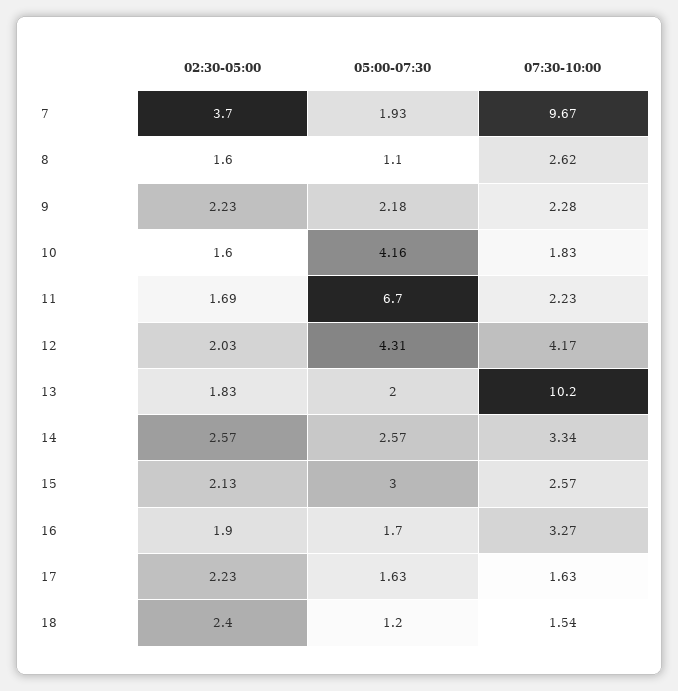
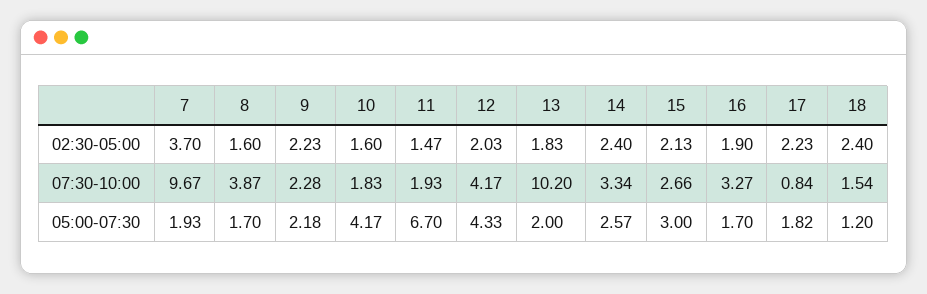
05:00-07:30, 8: 1.1 -> 1.7
07:30-10:00, 8: 2.62 -> 3.87
05:00-07:30, 10: 4.16 -> 4.17
02:30-05:00, 11: 1.69 -> 1.47
07:30-10:00, 11: 2.23 -> 1.93
05:00-07:30, 12: 4.31 -> 4.33
02:30-05:00, 14: 2.57 -> 2.4
07:30-10:00, 15: 2.57 -> 2.66
05:00-07:30, 17: 1.63 -> 1.82
07:30-10:00, 17: 1.63 -> 0.84

